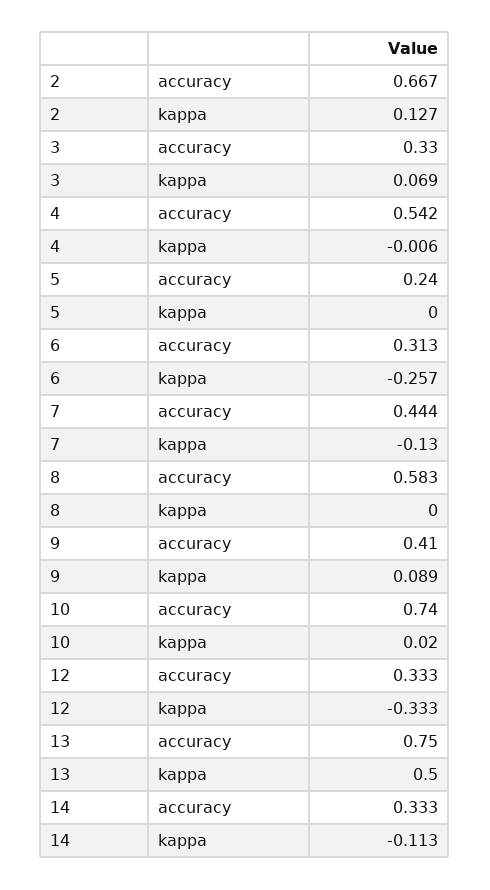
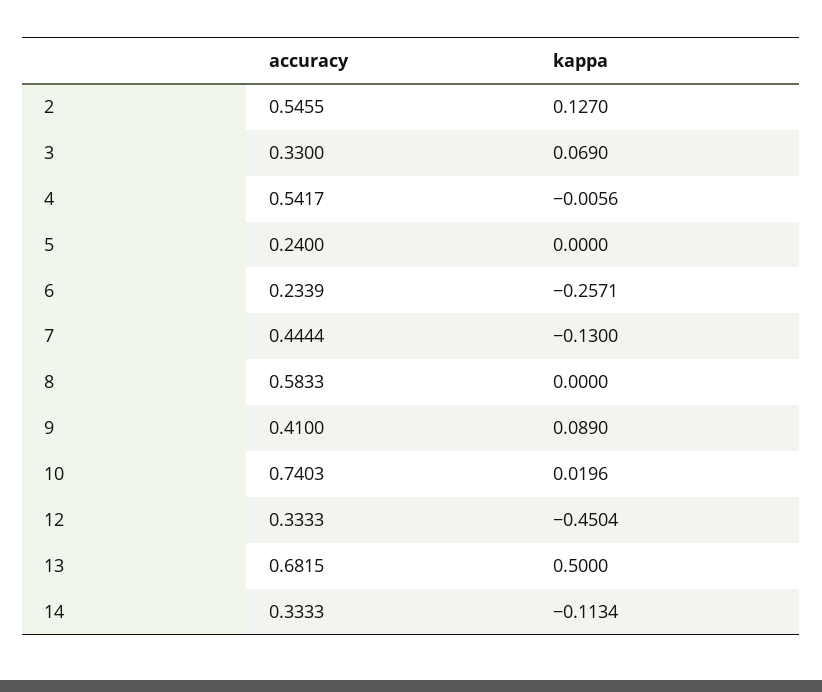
2, accuracy: 0.667 -> 0.5455
6, accuracy: 0.313 -> 0.2339
12, kappa: -0.333 -> -0.4504
13, accuracy: 0.75 -> 0.6815

